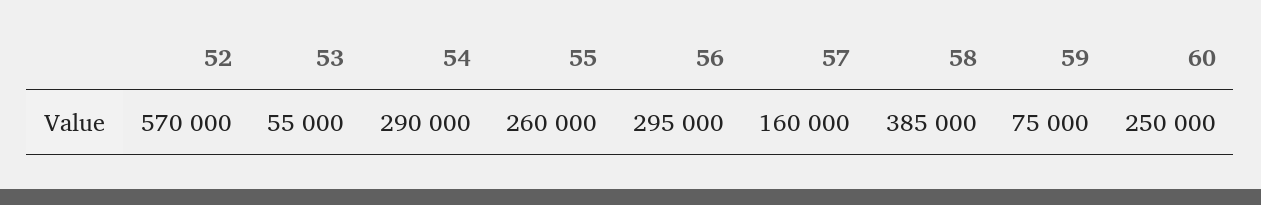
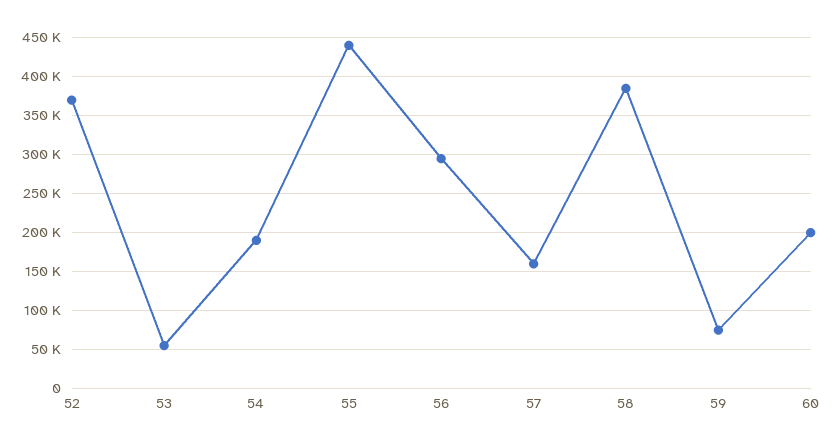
52: 570000 -> 370000
54: 290000 -> 190000
55: 260000 -> 440000
60: 250000 -> 200000

